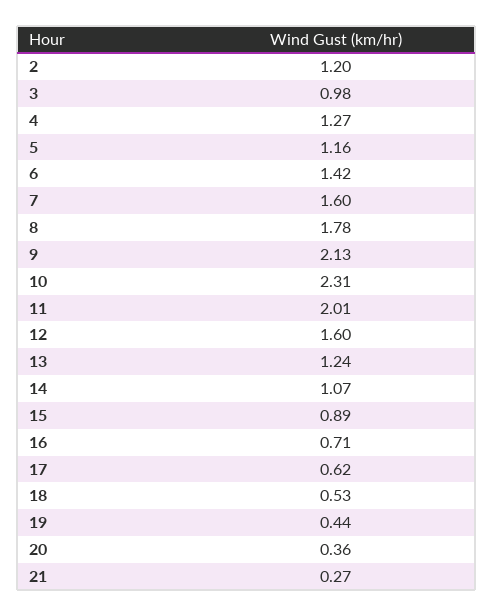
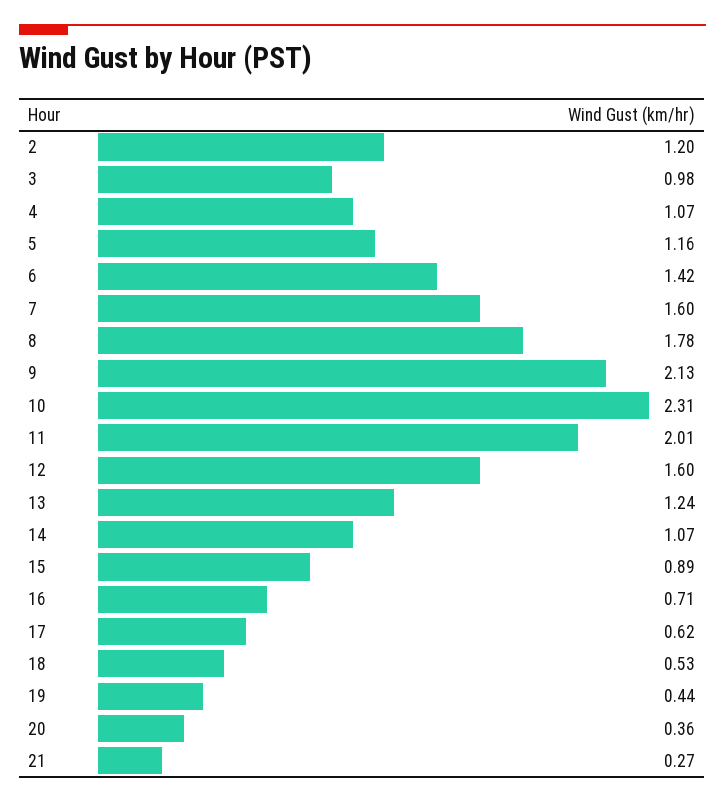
4: 1.27 -> 1.07

